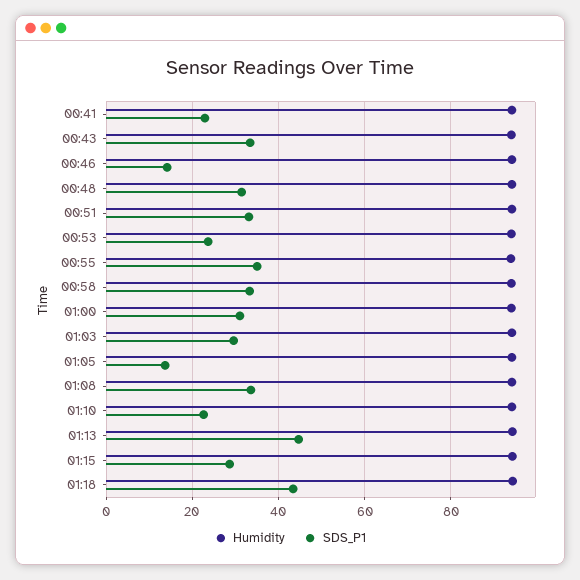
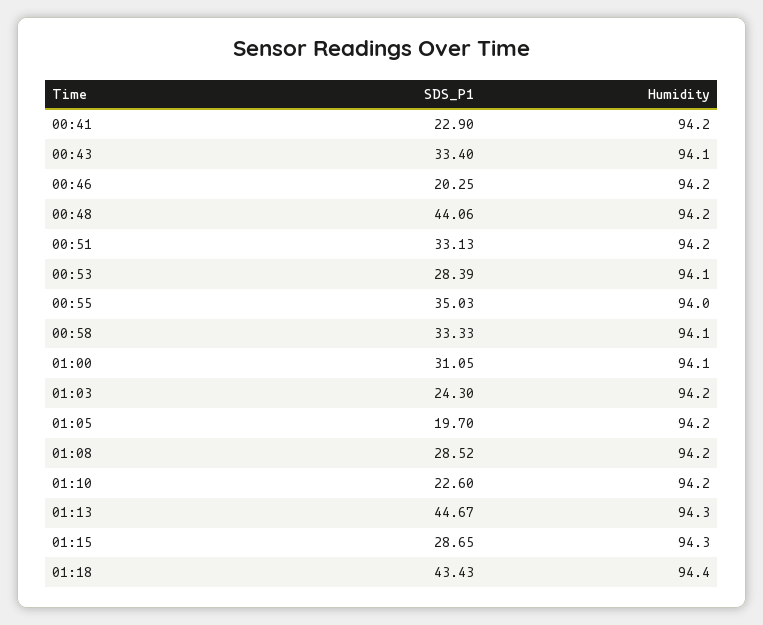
SDS_P1, 00:46: 14 -> 20.25
SDS_P1, 00:48: 32 -> 44.06
SDS_P1, 00:53: 24 -> 28.39
SDS_P1, 01:03: 30 -> 24.3
SDS_P1, 01:05: 14 -> 19.7
SDS_P1, 01:08: 34 -> 28.52

